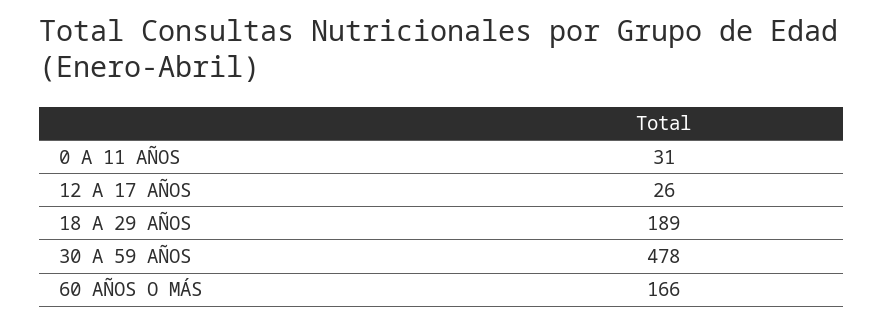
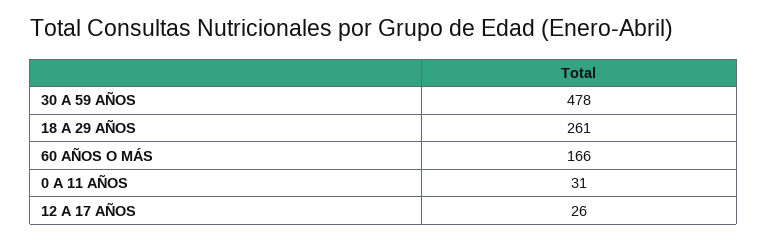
18 A 29 AÑOS: 189 -> 261

